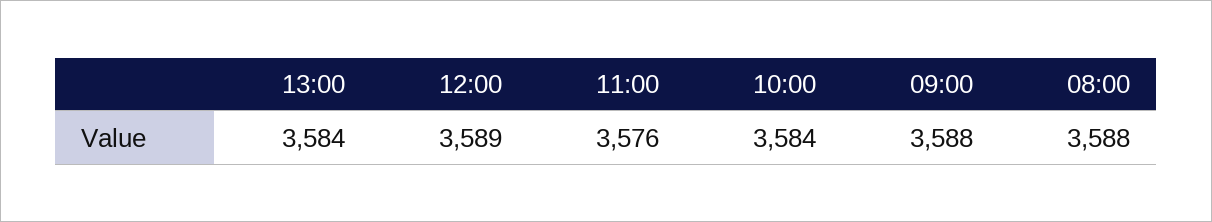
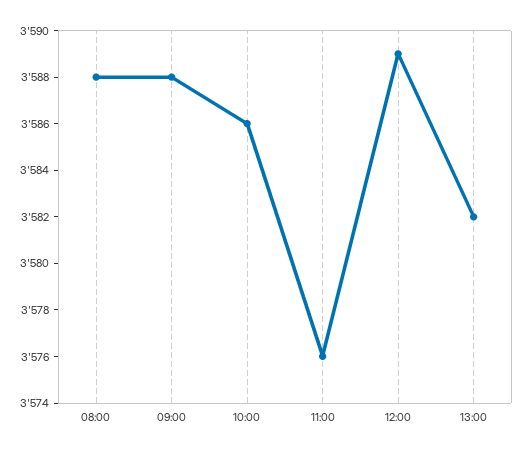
13:00: 3584 -> 3582
10:00: 3584 -> 3586

